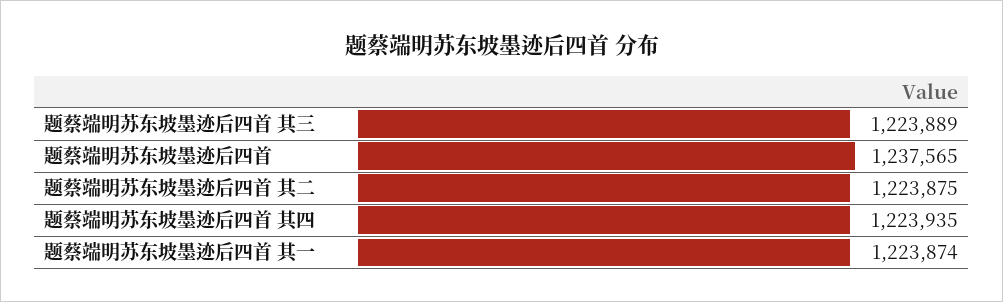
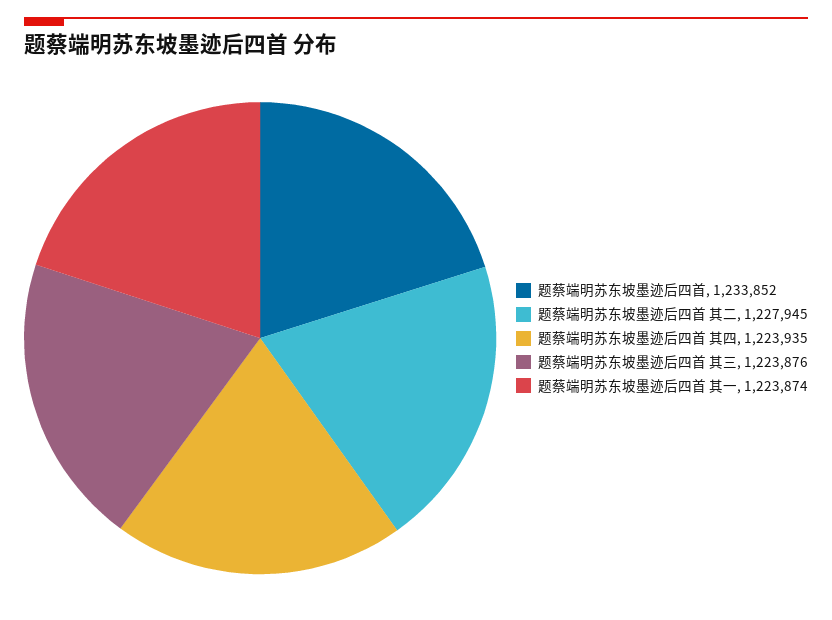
题蔡端明苏东坡墨迹后四首 其三: 1223889 -> 1223876
题蔡端明苏东坡墨迹后四首: 1237565 -> 1233852
题蔡端明苏东坡墨迹后四首 其二: 1223875 -> 1227945

